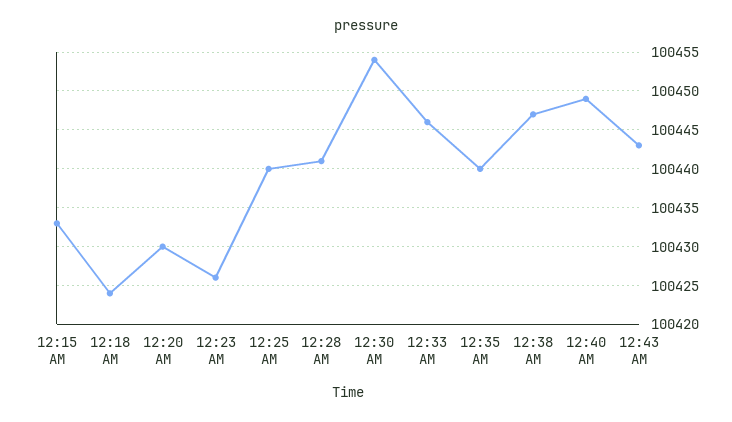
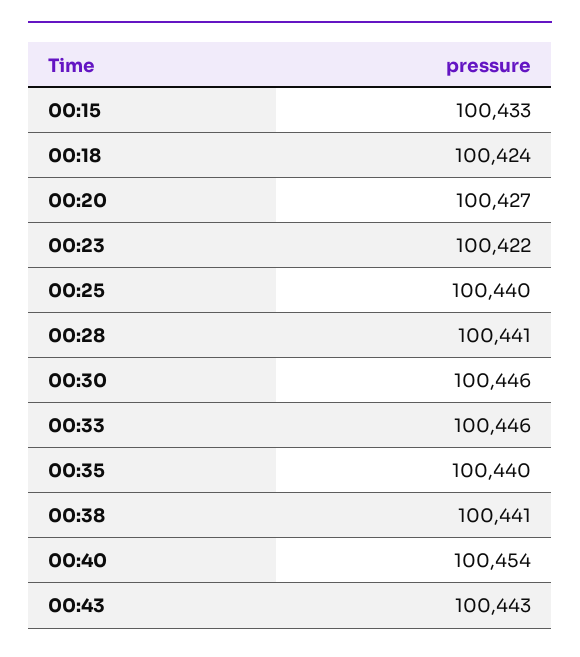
12:20 AM: 100430 -> 100427
12:23 AM: 100426 -> 100422
12:30 AM: 100454 -> 100446
12:38 AM: 100447 -> 100441
12:40 AM: 100449 -> 100454

